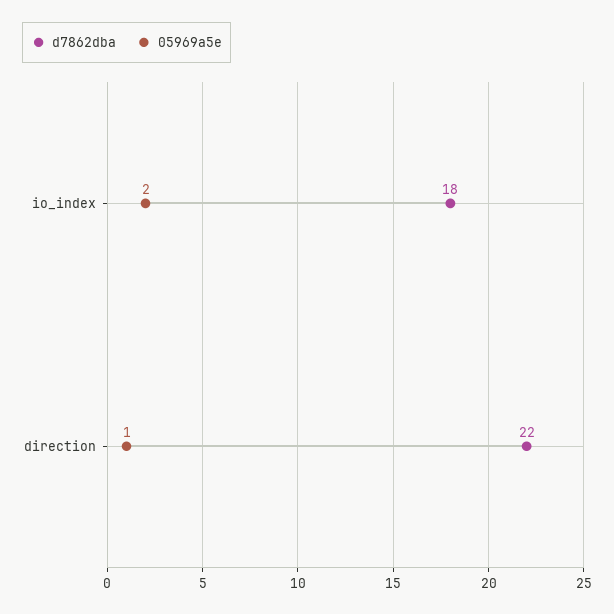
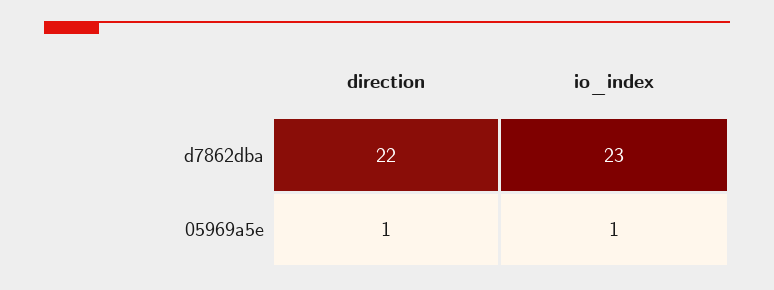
d7862dba, io_index: 18 -> 23
05969a5e, io_index: 2 -> 1

